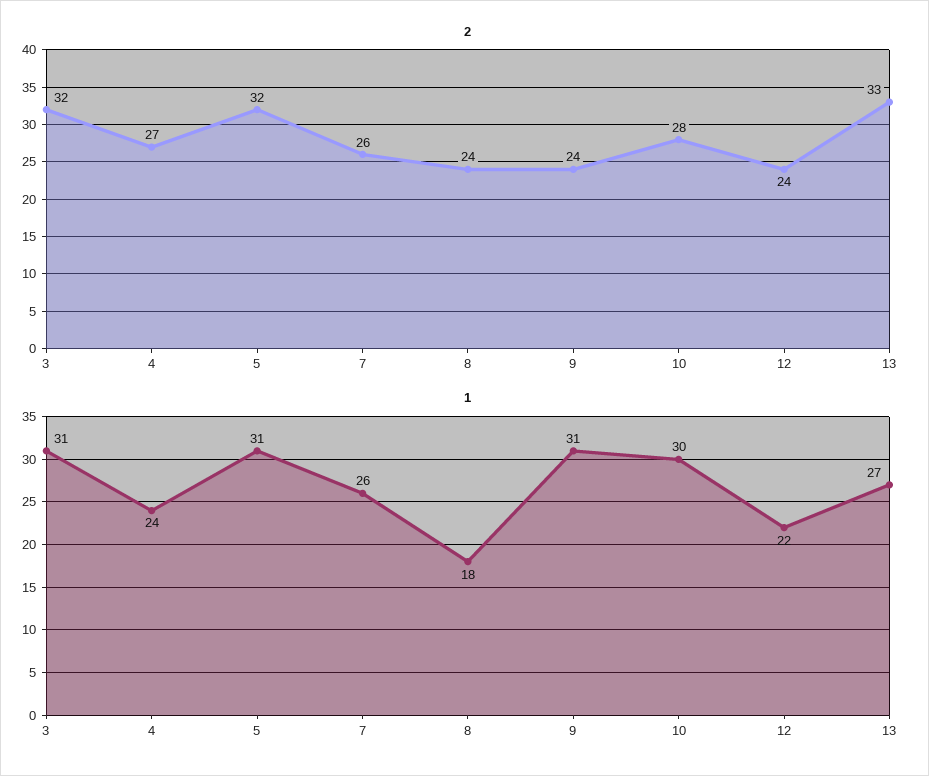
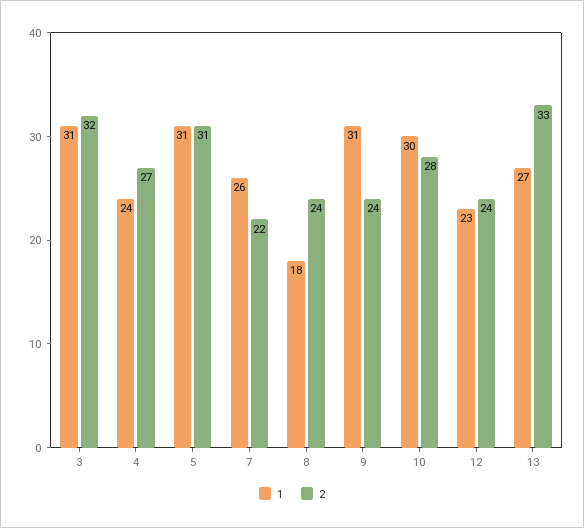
2, 5: 32 -> 31
2, 7: 26 -> 22
1, 12: 22 -> 23

